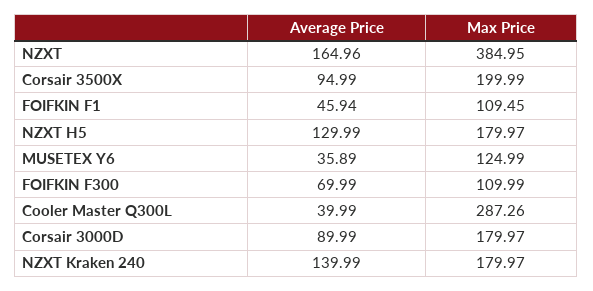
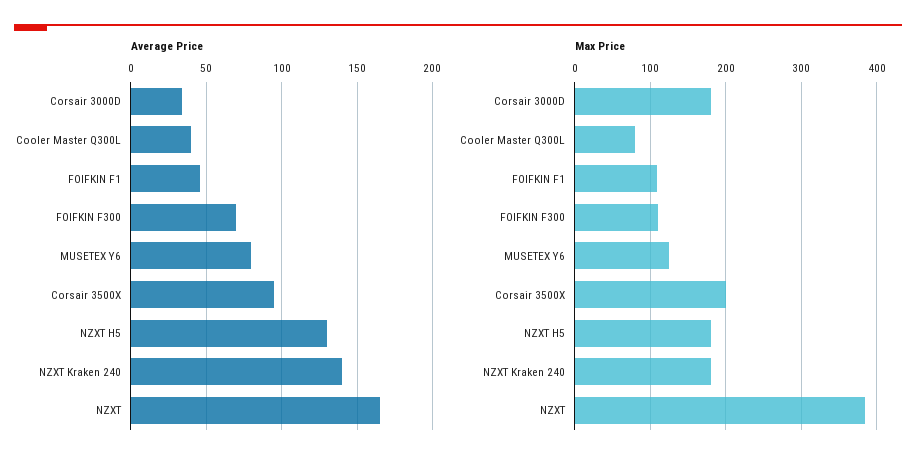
Average Price, MUSETEX Y6: 35.89 -> 80
Max Price, Cooler Master Q300L: 287.26 -> 80
Average Price, Corsair 3000D: 89.99 -> 35

